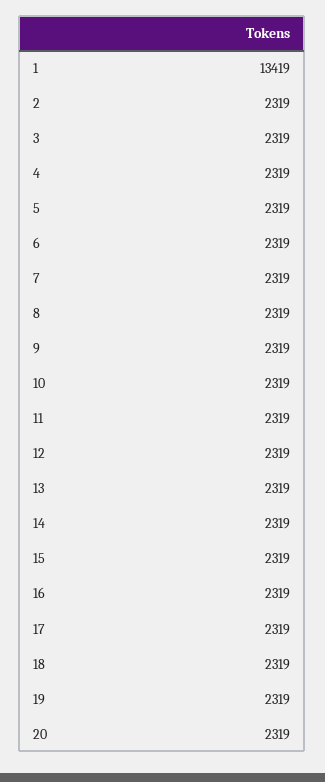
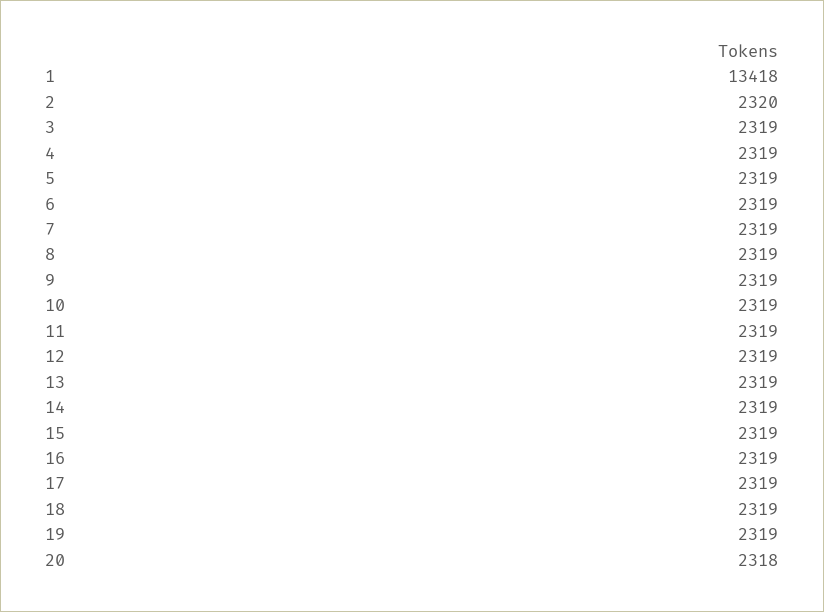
1: 13419 -> 13418
2: 2319 -> 2320
20: 2319 -> 2318

